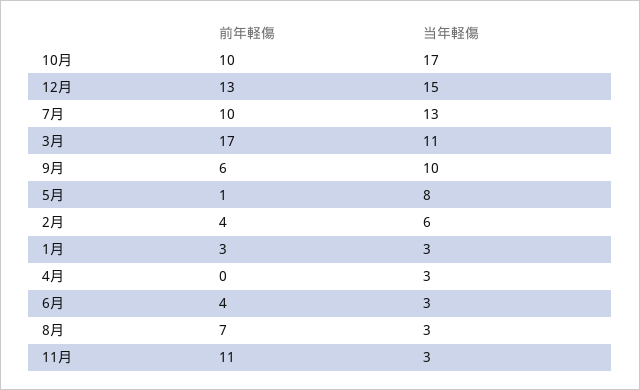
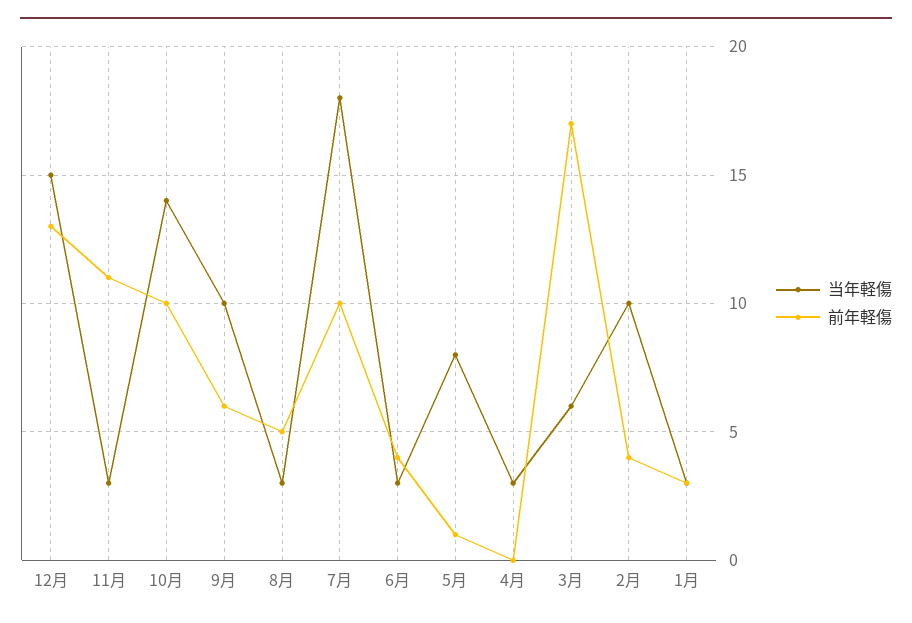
当年軽傷, 10月: 17 -> 14
当年軽傷, 7月: 13 -> 18
当年軽傷, 3月: 11 -> 6
当年軽傷, 2月: 6 -> 10
前年軽傷, 8月: 7 -> 5

